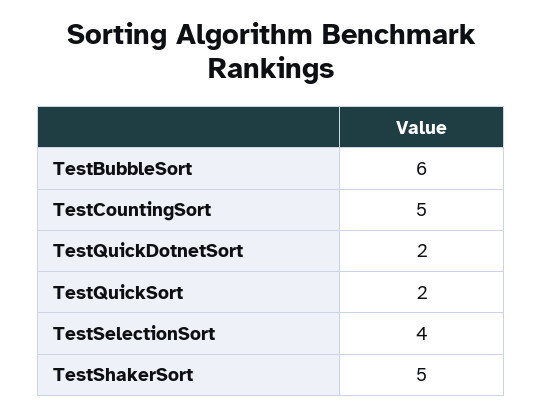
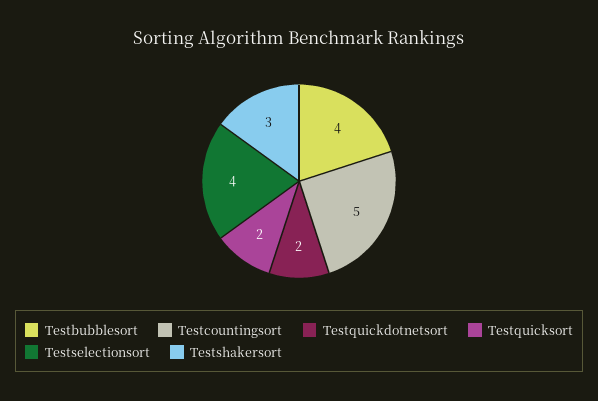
TestBubbleSort: 6 -> 4
TestShakerSort: 5 -> 3

